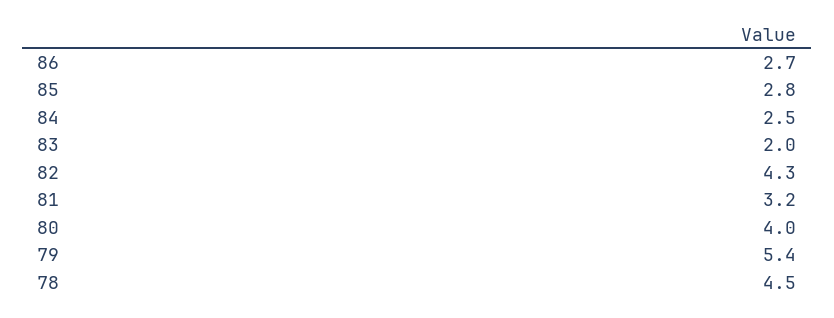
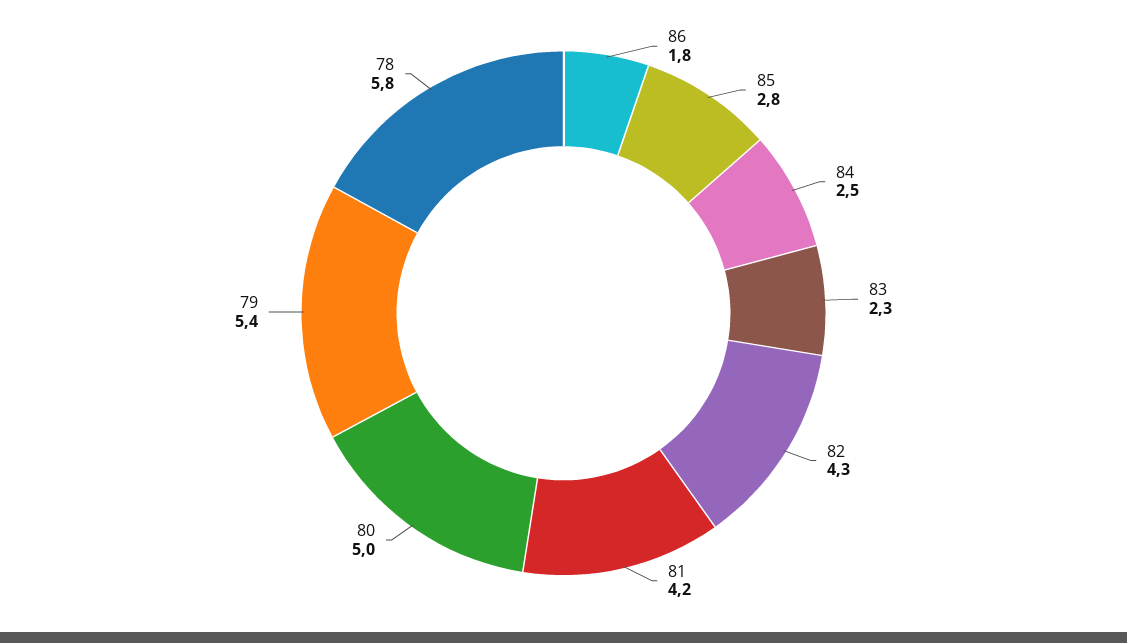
86: 2.7 -> 1.8
83: 2 -> 2.3
81: 3.2 -> 4.2
80: 4 -> 5
78: 4.5 -> 5.8

